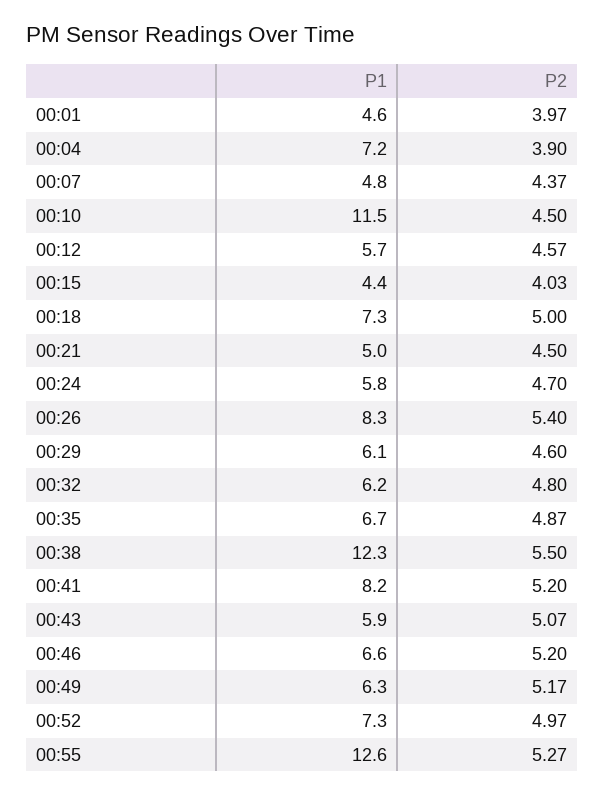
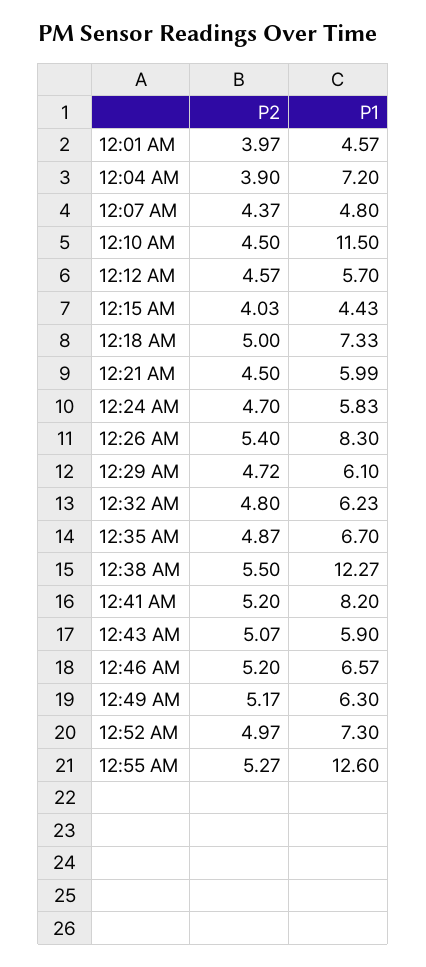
P1, 00:21: 5 -> 5.99
P2, 00:29: 4.6 -> 4.72

